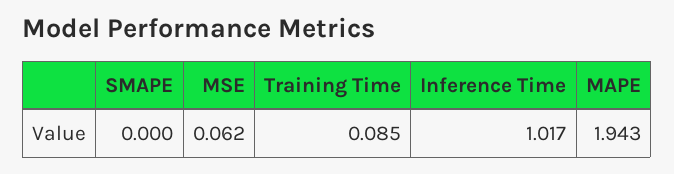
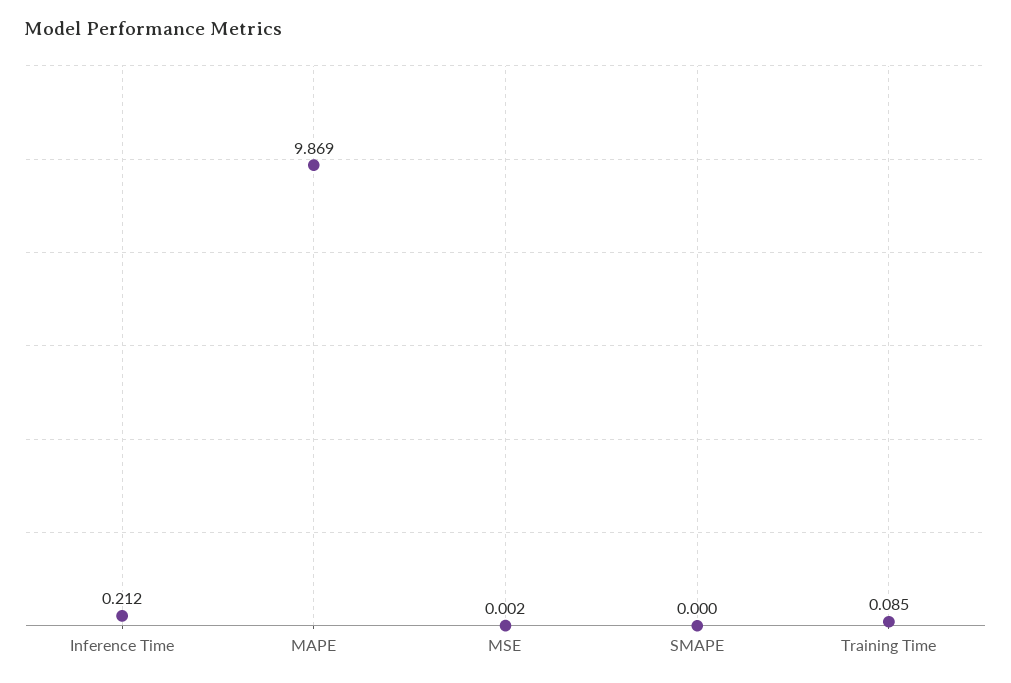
MSE: 0.062 -> 0.002
Inference Time: 1.017 -> 0.212
MAPE: 1.943 -> 9.869

